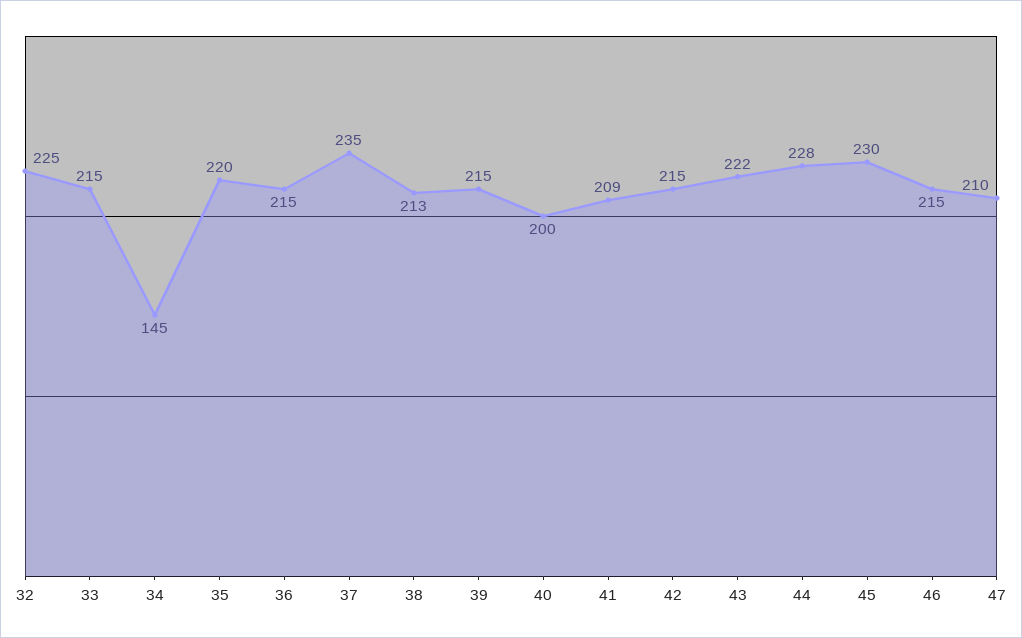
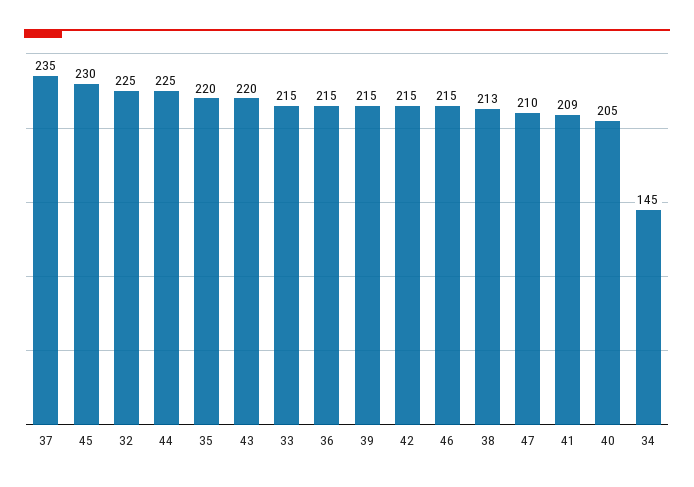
40: 200 -> 205
43: 222 -> 220
44: 228 -> 225

